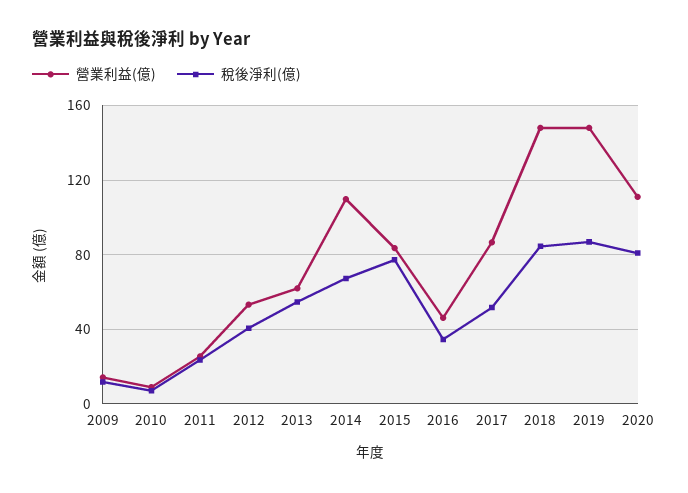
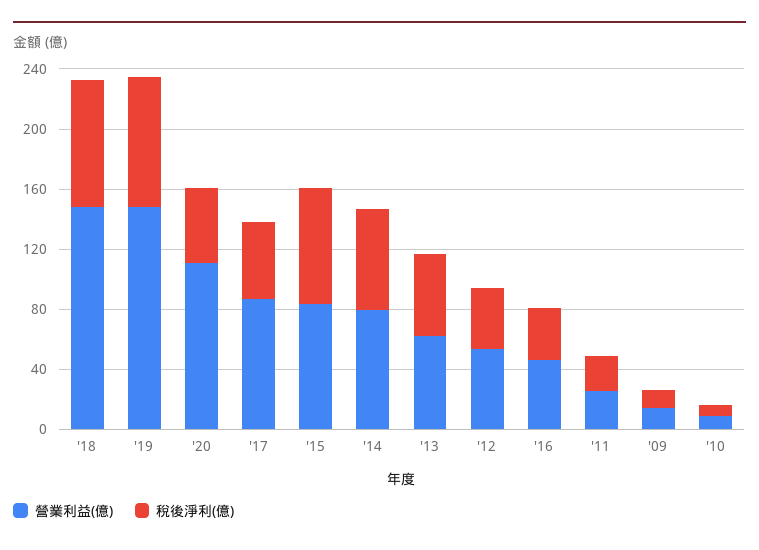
營業利益(億), 2014: 110 -> 80
稅後淨利(億), 2020: 80 -> 50

